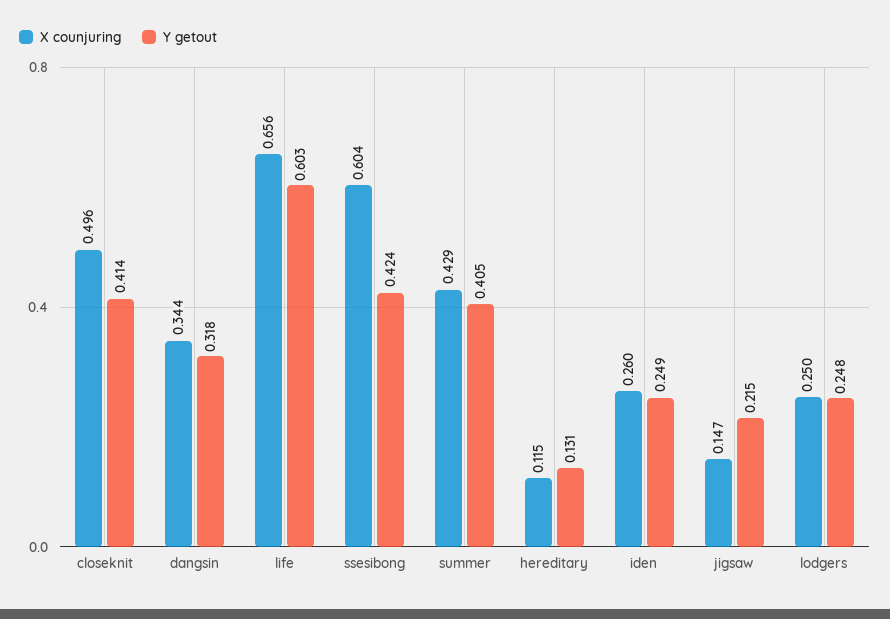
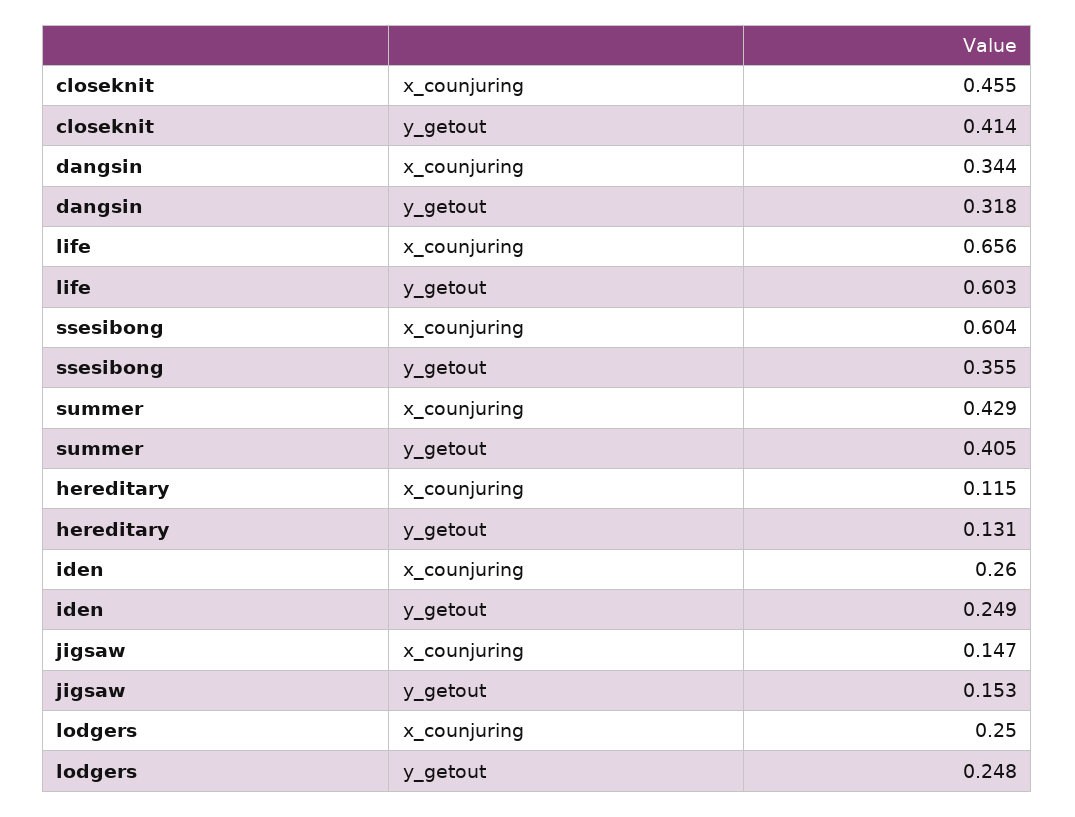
X counjuring, closeknit: 0.496 -> 0.455
Y getout, ssesibong: 0.424 -> 0.355
Y getout, jigsaw: 0.215 -> 0.153

